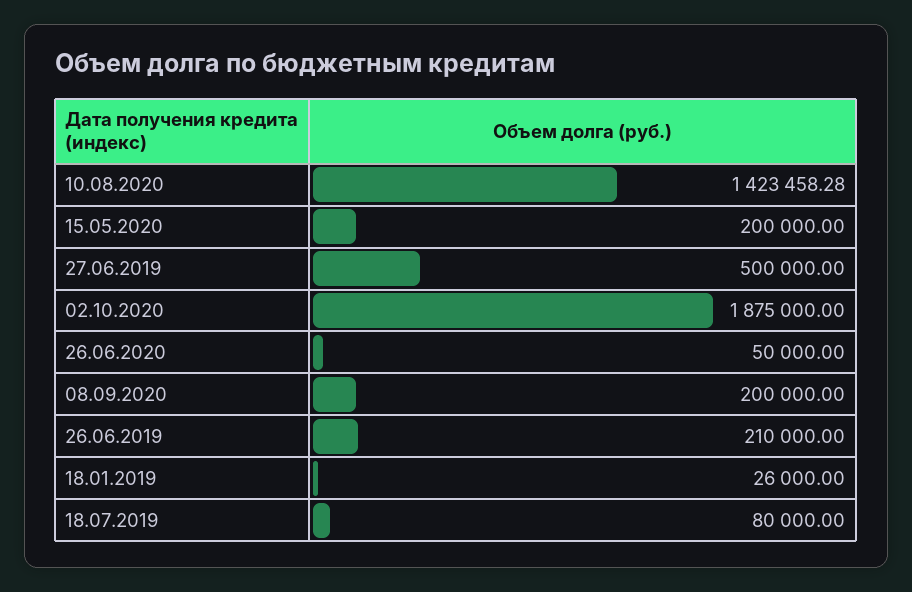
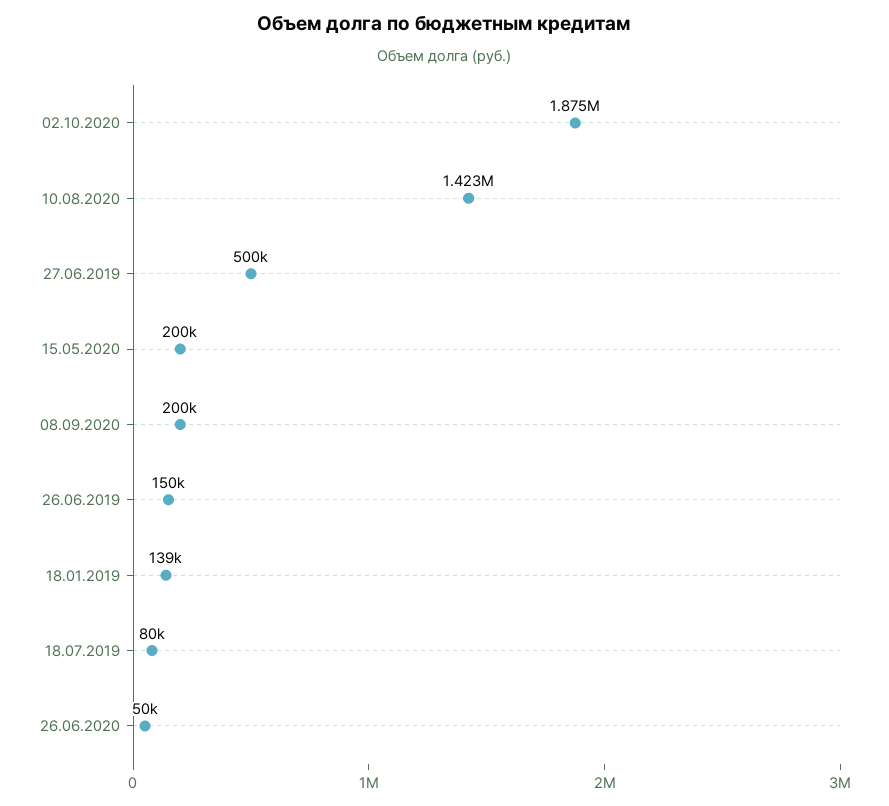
26.06.2019: 210000 -> 150000
18.01.2019: 26000 -> 139000

